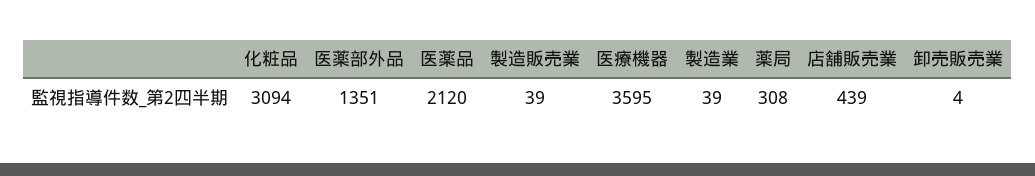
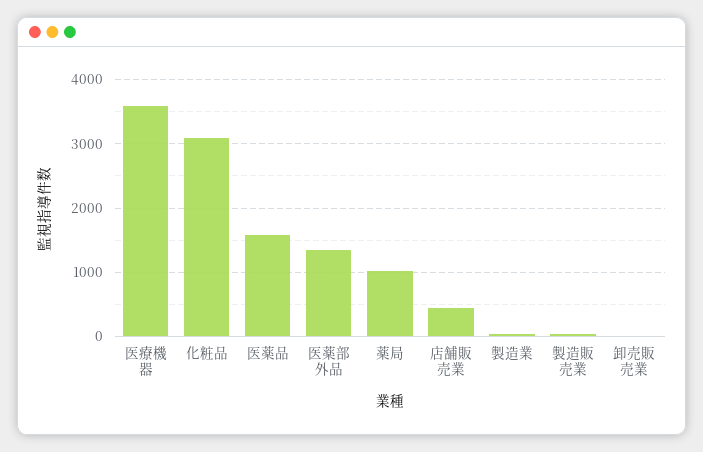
医薬品: 2120 -> 1600
薬局: 308 -> 1000

